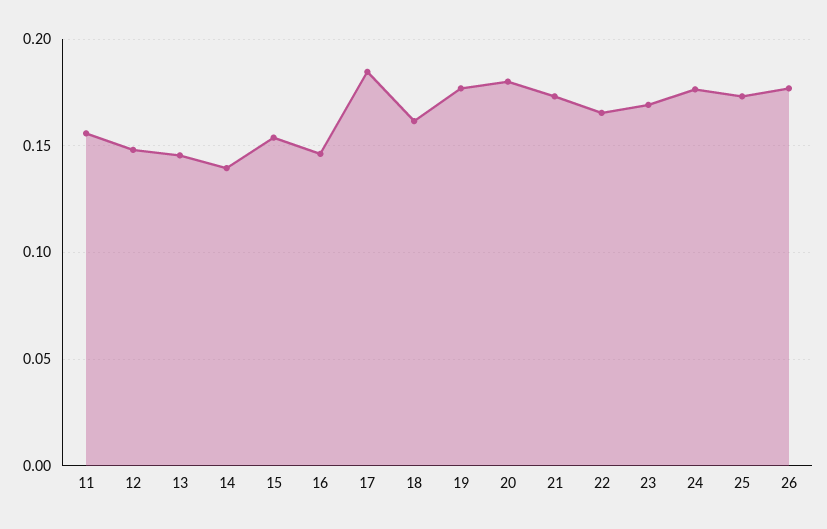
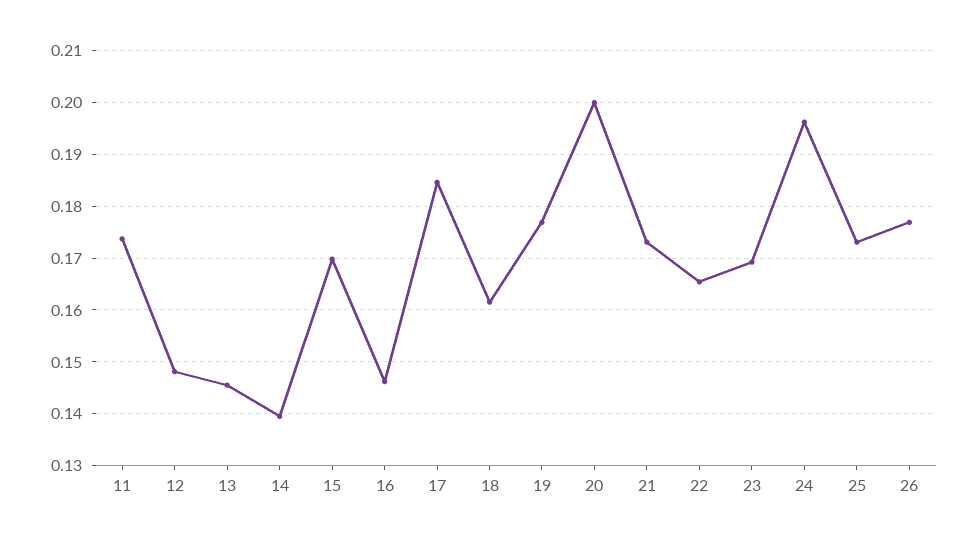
11: 0.155 -> 0.174
15: 0.155 -> 0.17
20: 0.18 -> 0.2
24: 0.175 -> 0.196

